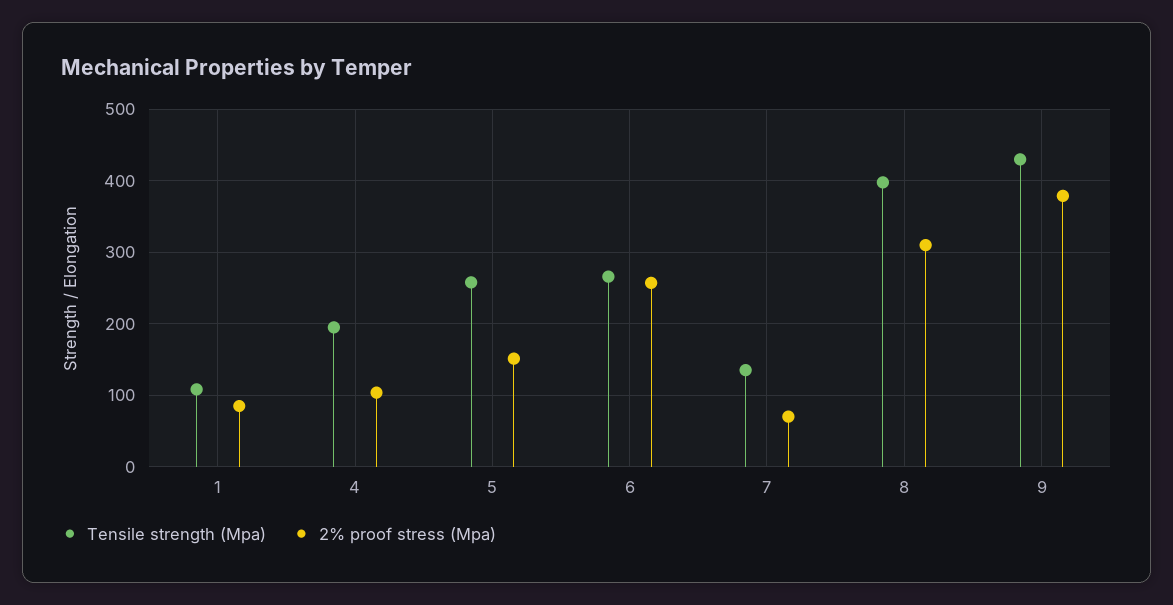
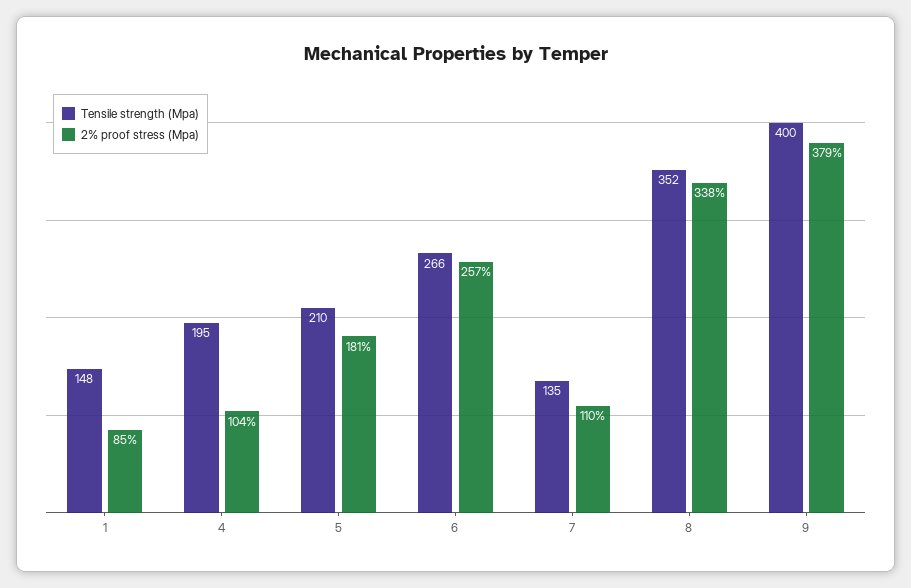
Tensile strength (Mpa), 1: 110 -> 148
Tensile strength (Mpa), 5: 260 -> 210
2% proof stress (Mpa), 5: 150 -> 181
2% proof stress (Mpa), 7: 70 -> 110
Tensile strength (Mpa), 8: 400 -> 352
2% proof stress (Mpa), 8: 310 -> 338
Tensile strength (Mpa), 9: 430 -> 400

